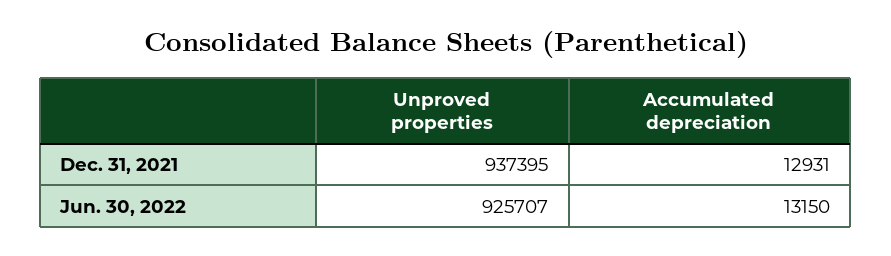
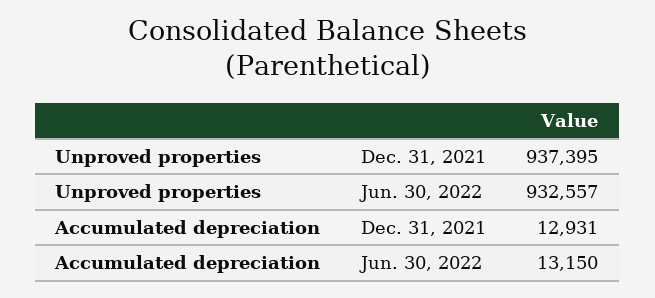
Unproved properties, Jun. 30, 2022: 925707 -> 932557

